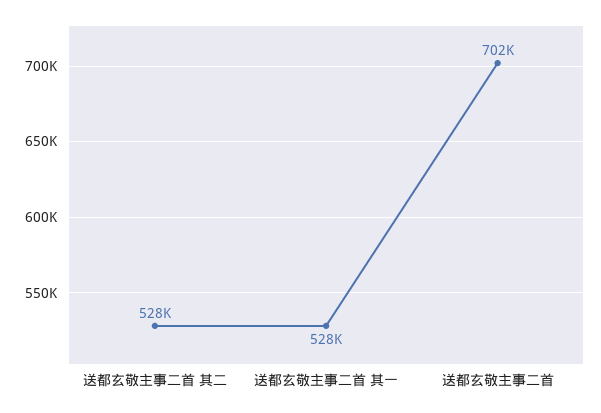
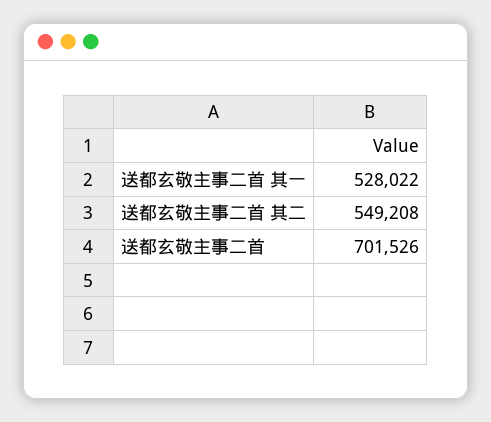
送都玄敬主事二首 其二: 528000 -> 549208

